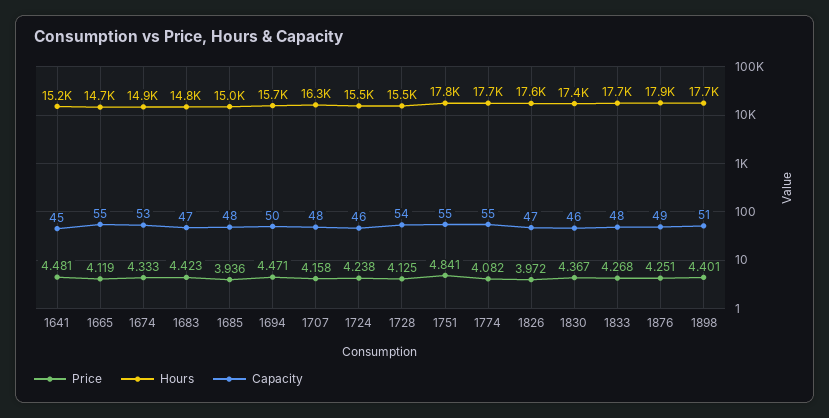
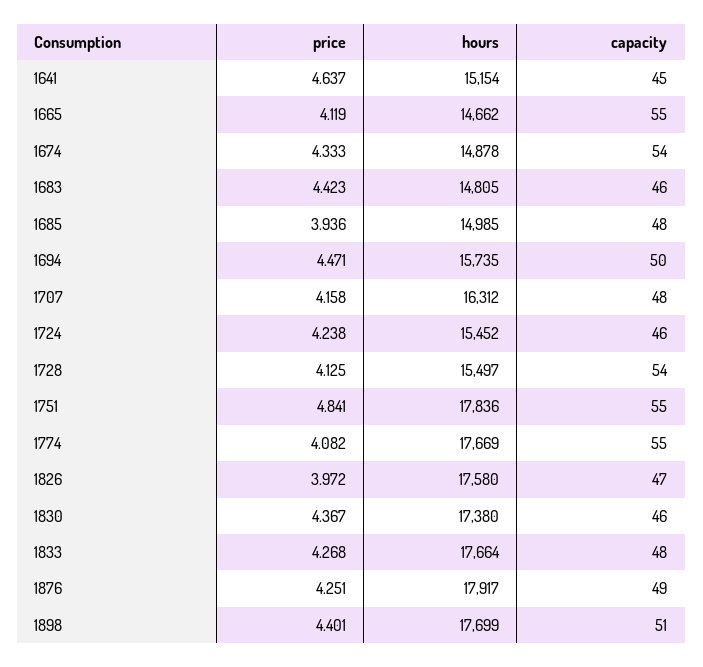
Price, 1641: 4.481 -> 4.637
Capacity, 1674: 53 -> 54
Capacity, 1683: 47 -> 46

